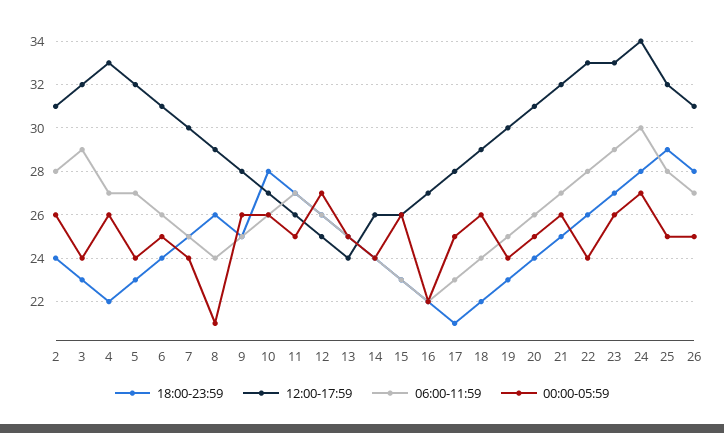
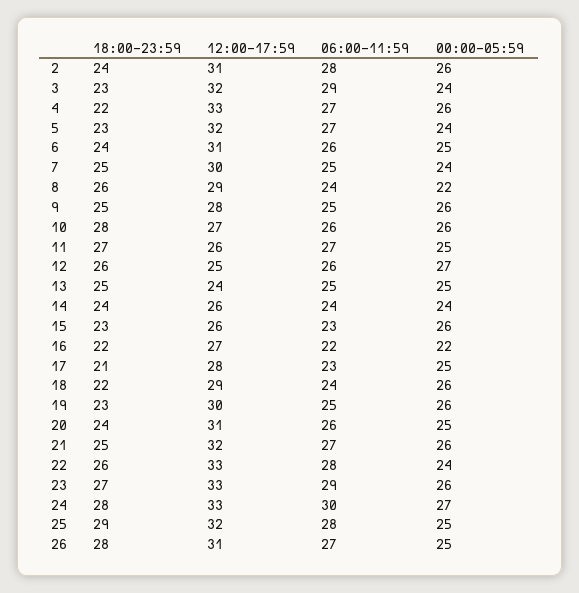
00:00-05:59, 8: 21 -> 22
00:00-05:59, 19: 24 -> 26
12:00-17:59, 24: 34 -> 33

